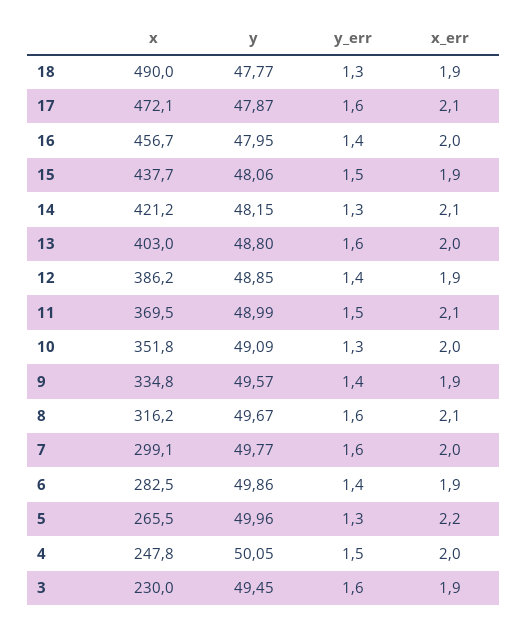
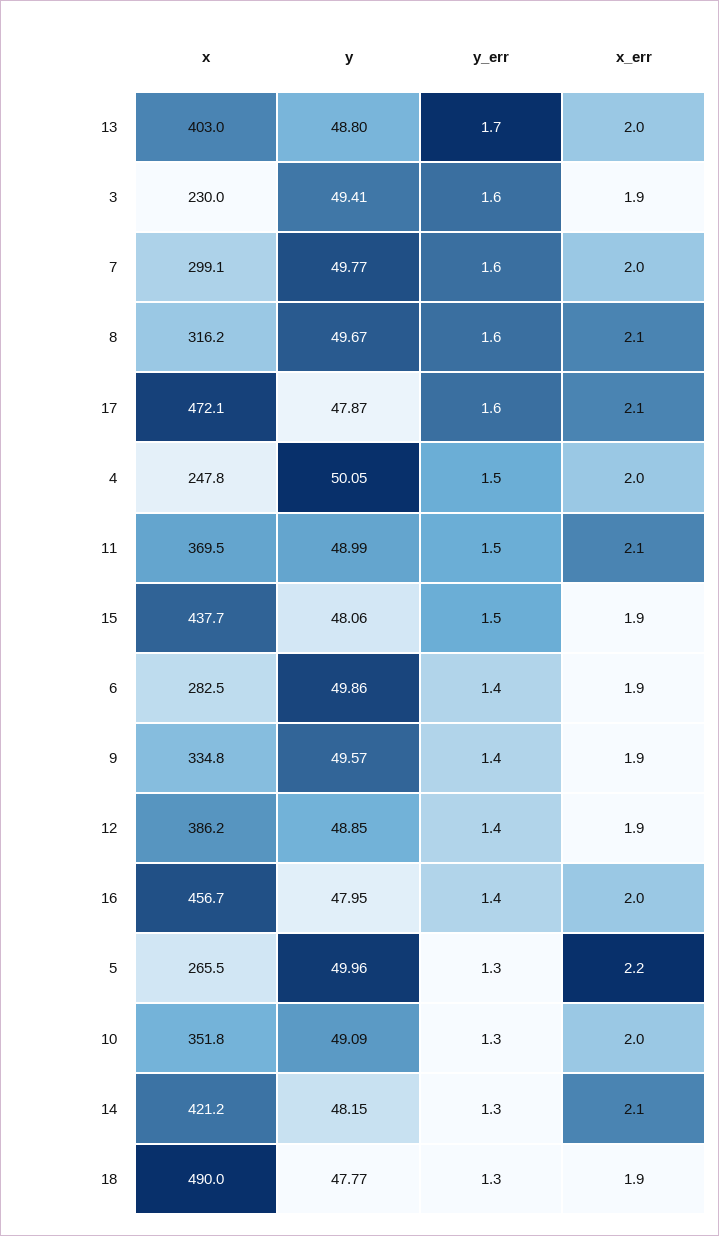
y_err, 13: 1.6 -> 1.7
y, 3: 49.45 -> 49.41

